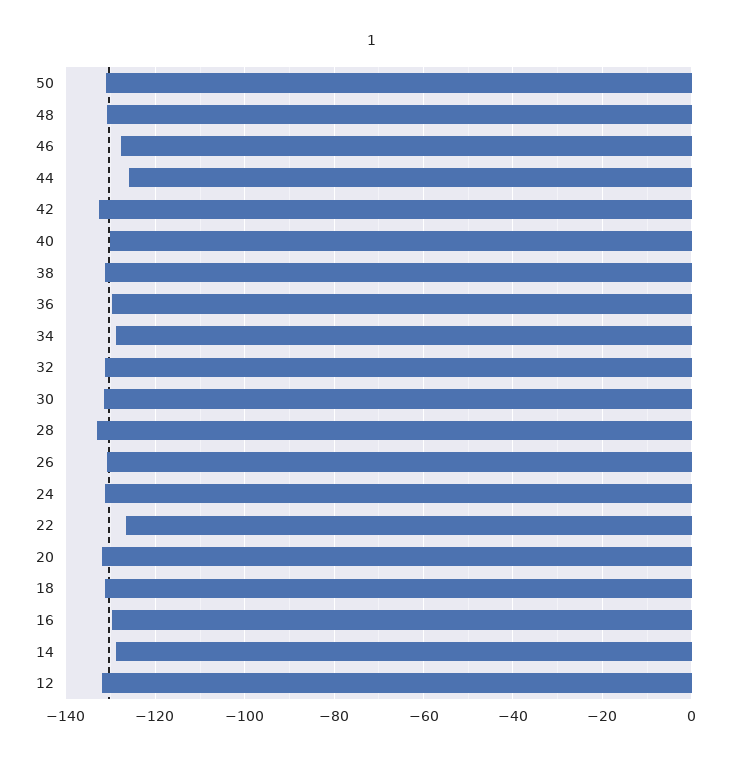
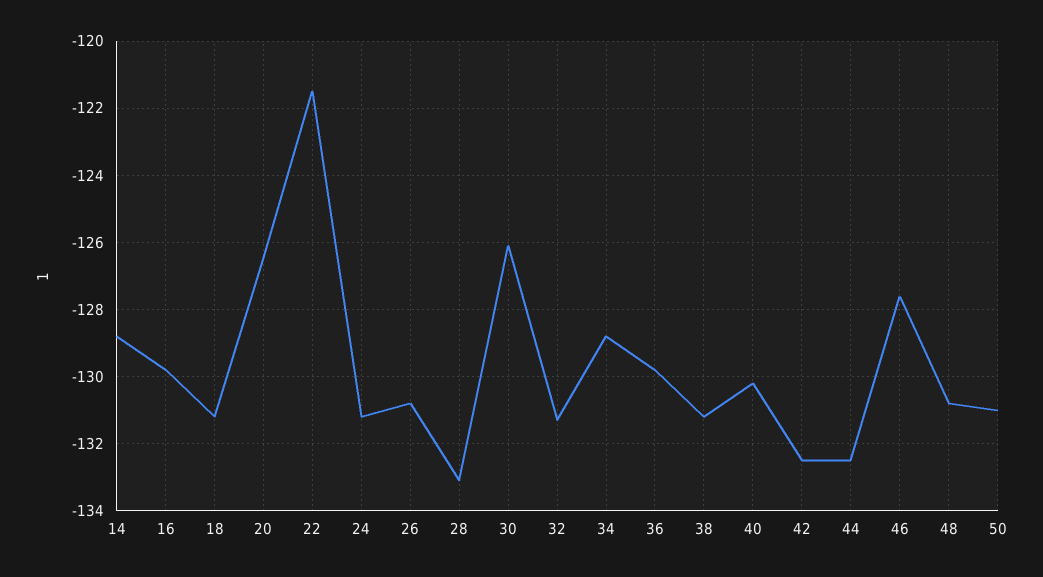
44: -126 -> -132.5
30: -132 -> -126
22: -126 -> -121.5
20: -132 -> -126.5
12: -132 -> none

